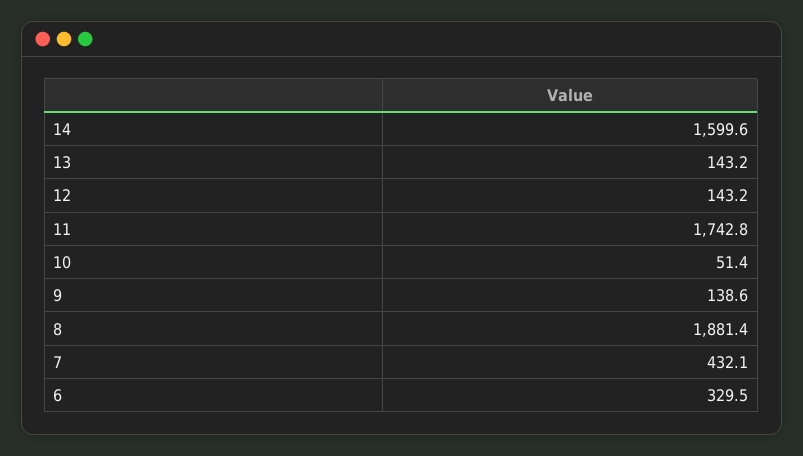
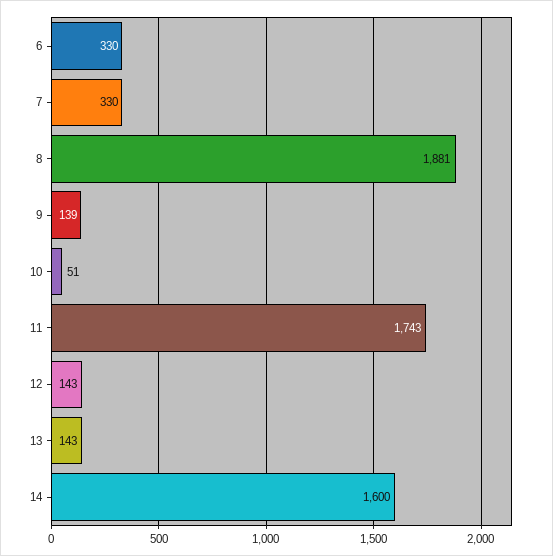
7: 432.1 -> 330

